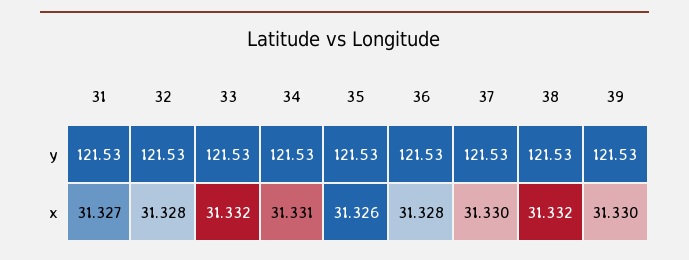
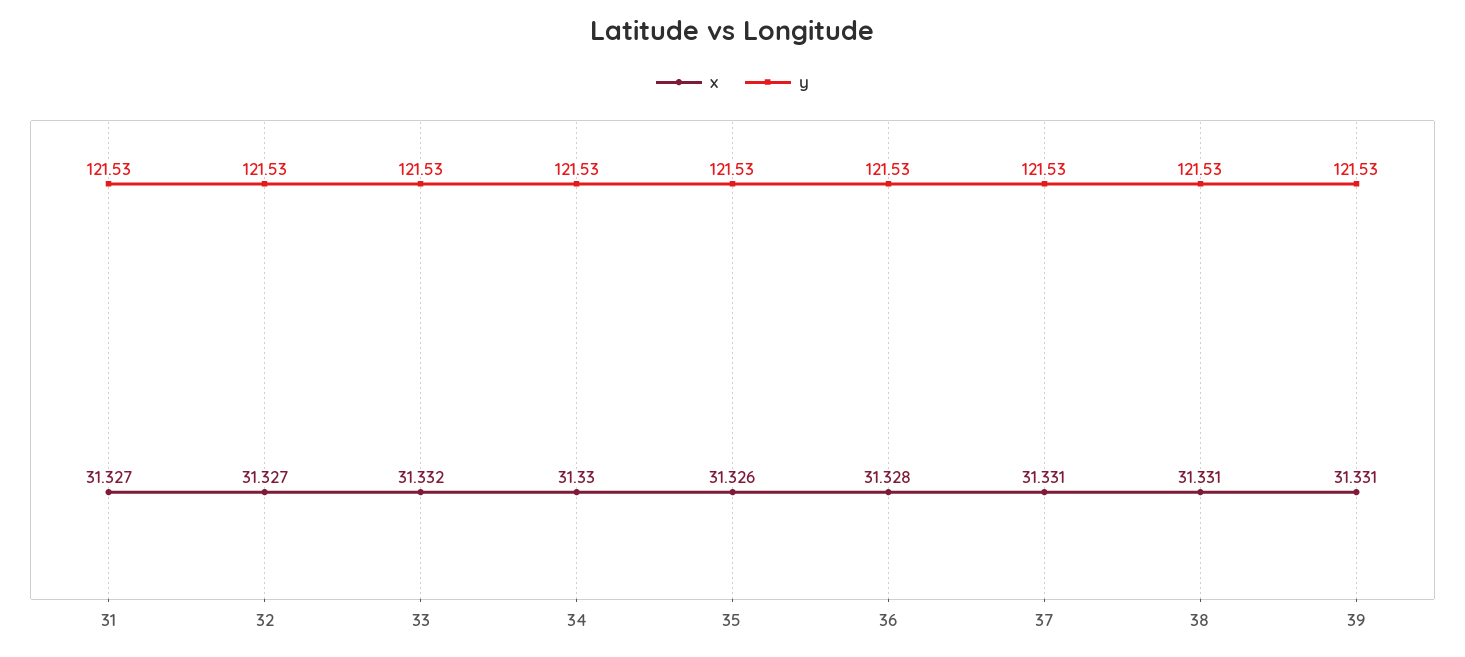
x, 32: 31.328 -> 31.327
x, 34: 31.331 -> 31.33
x, 37: 31.33 -> 31.331
x, 38: 31.332 -> 31.331
x, 39: 31.33 -> 31.331

